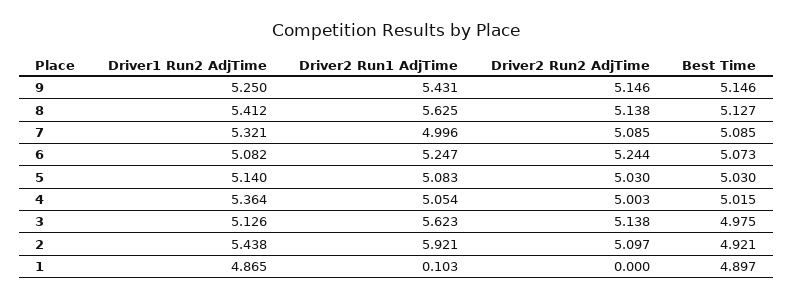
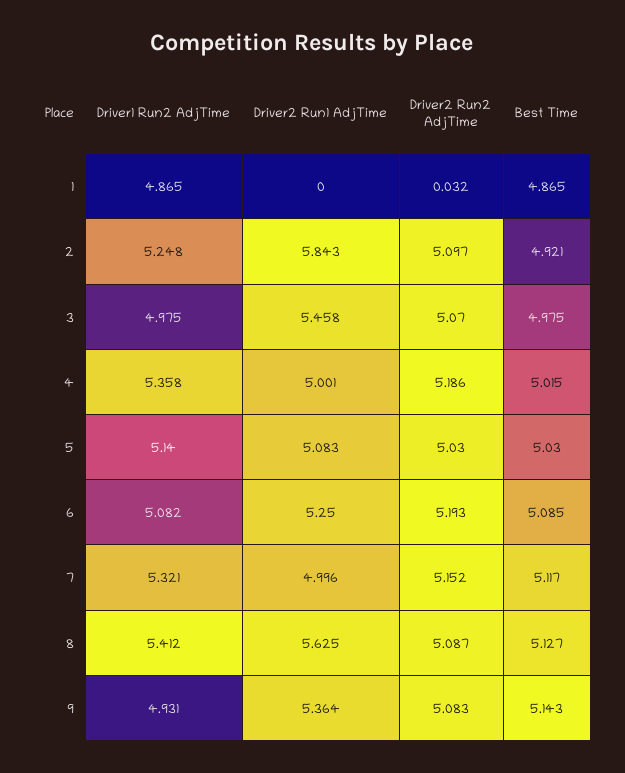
Driver1 Run2 AdjTime, 9: 5.25 -> 4.931
Driver2 Run1 AdjTime, 9: 5.431 -> 5.364
Driver2 Run2 AdjTime, 9: 5.146 -> 5.083
Best Time, 9: 5.146 -> 5.143
Driver2 Run2 AdjTime, 8: 5.138 -> 5.087
Driver2 Run2 AdjTime, 7: 5.085 -> 5.152
Best Time, 7: 5.085 -> 5.117
Driver2 Run1 AdjTime, 6: 5.247 -> 5.25
Driver2 Run2 AdjTime, 6: 5.244 -> 5.193
Best Time, 6: 5.073 -> 5.085
Driver1 Run2 AdjTime, 4: 5.364 -> 5.358
Driver2 Run1 AdjTime, 4: 5.054 -> 5.001
Driver2 Run2 AdjTime, 4: 5.003 -> 5.186
Driver1 Run2 AdjTime, 3: 5.126 -> 4.975
Driver2 Run1 AdjTime, 3: 5.623 -> 5.458
Driver2 Run2 AdjTime, 3: 5.138 -> 5.07
Driver1 Run2 AdjTime, 2: 5.438 -> 5.248
Driver2 Run1 AdjTime, 2: 5.921 -> 5.843
Driver2 Run1 AdjTime, 1: 0.103 -> 0
Driver2 Run2 AdjTime, 1: 0 -> 0.032
Best Time, 1: 4.897 -> 4.865

